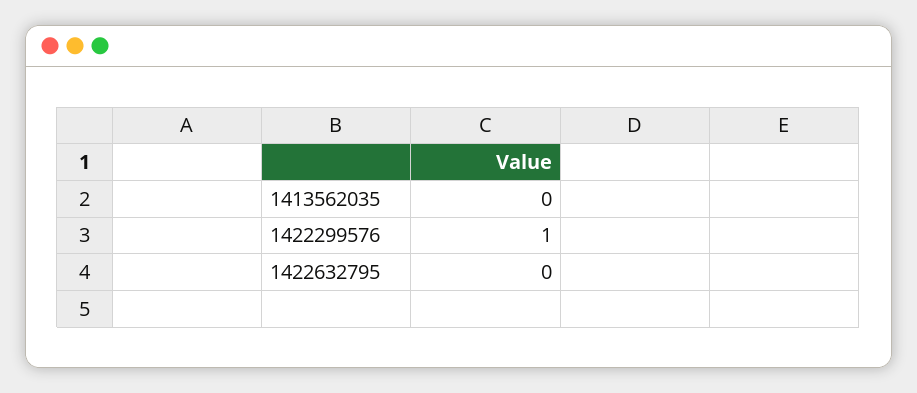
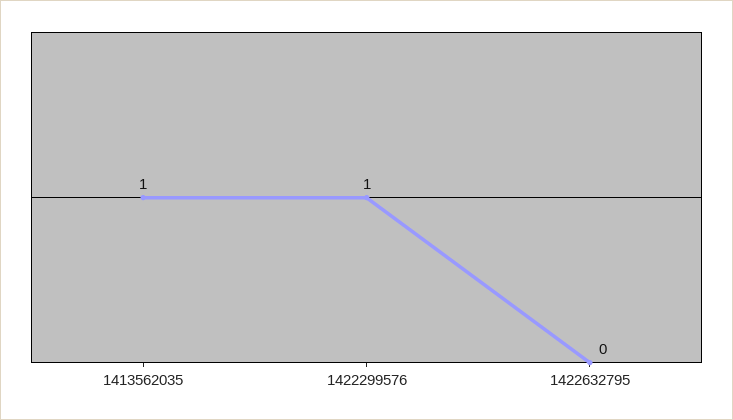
1413562035: 0 -> 1

